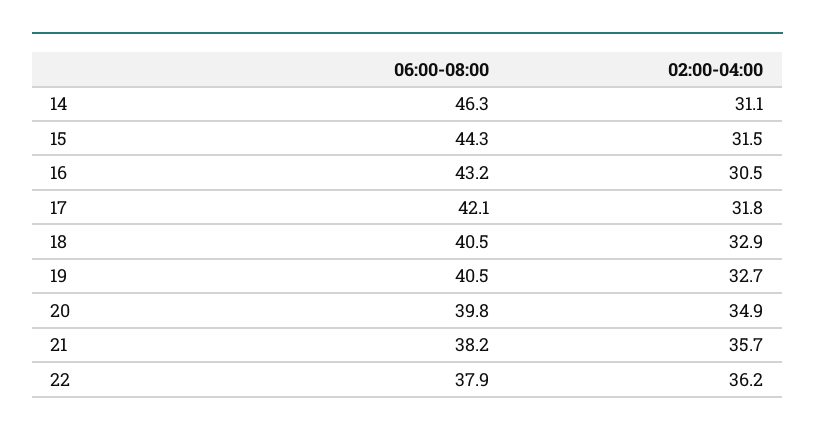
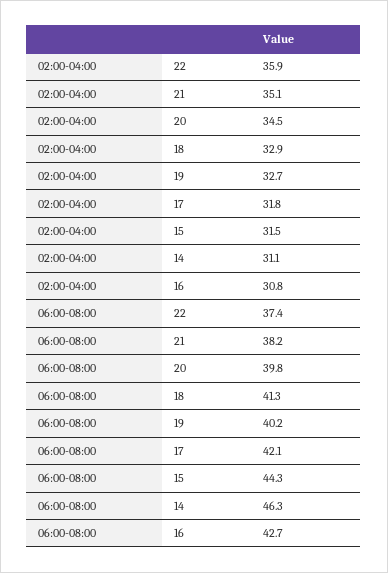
06:00-08:00, 16: 43.2 -> 42.7
02:00-04:00, 16: 30.5 -> 30.8
06:00-08:00, 18: 40.5 -> 41.3
06:00-08:00, 19: 40.5 -> 40.2
02:00-04:00, 20: 34.9 -> 34.5
02:00-04:00, 21: 35.7 -> 35.1
06:00-08:00, 22: 37.9 -> 37.4
02:00-04:00, 22: 36.2 -> 35.9

